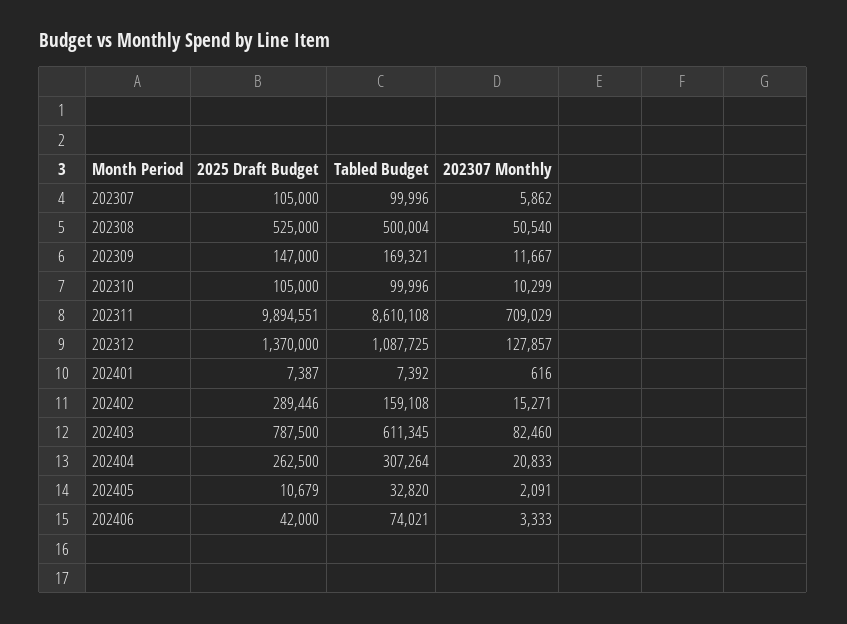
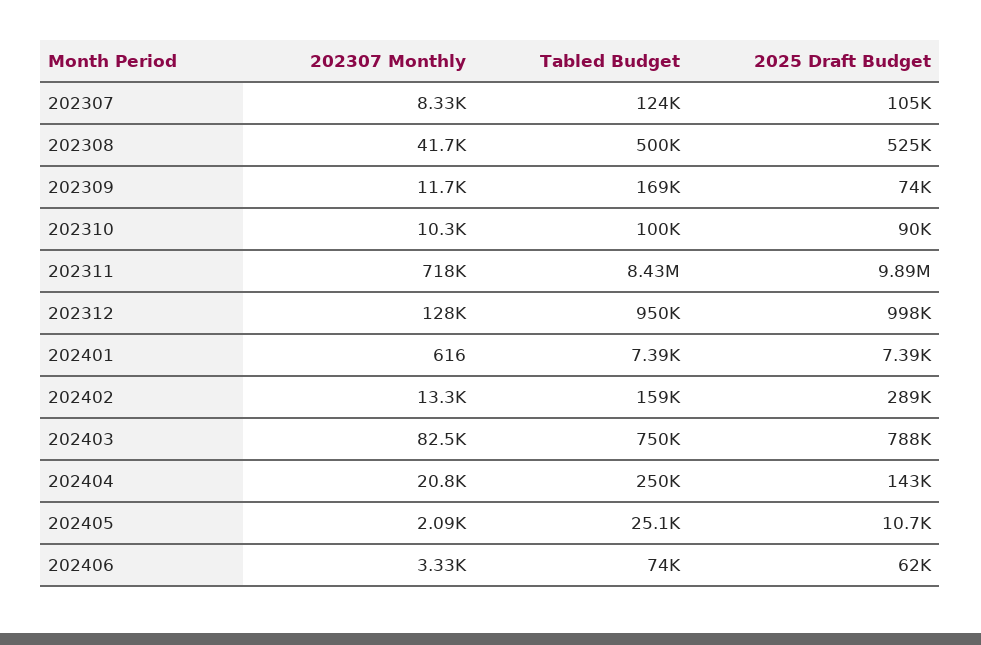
Tabled Budget, 202307: 99996 -> 124000
202307 Monthly, 202307: 5862 -> 8330
202307 Monthly, 202308: 50540 -> 41700
2025 Draft Budget, 202309: 147000 -> 74000
2025 Draft Budget, 202310: 105000 -> 90000
Tabled Budget, 202311: 8610108 -> 8430000
202307 Monthly, 202311: 709029 -> 718000
2025 Draft Budget, 202312: 1370000 -> 998000
Tabled Budget, 202312: 1087725 -> 950000
202307 Monthly, 202402: 15271 -> 13300
Tabled Budget, 202403: 611345 -> 750000
2025 Draft Budget, 202404: 262500 -> 143000
Tabled Budget, 202404: 307264 -> 250000
Tabled Budget, 202405: 32820 -> 25100
2025 Draft Budget, 202406: 42000 -> 62000

